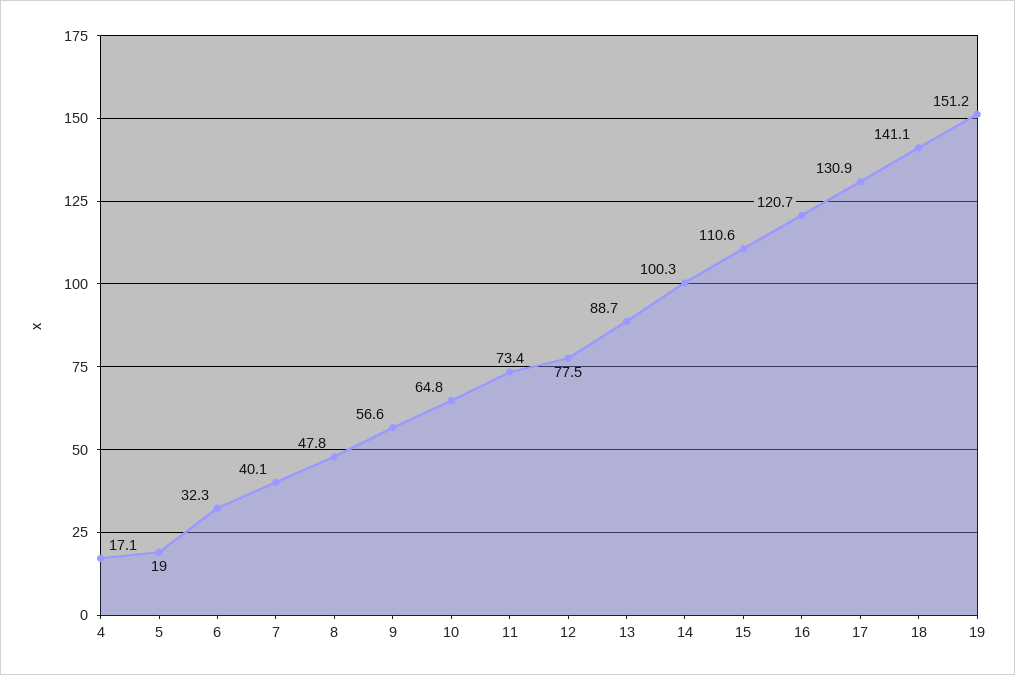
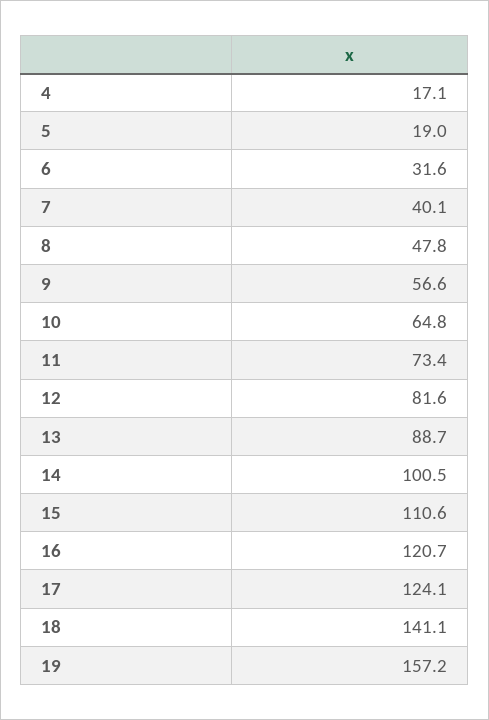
6: 32.3 -> 31.6
12: 77.5 -> 81.6
14: 100.3 -> 100.5
17: 130.9 -> 124.1
19: 151.2 -> 157.2

